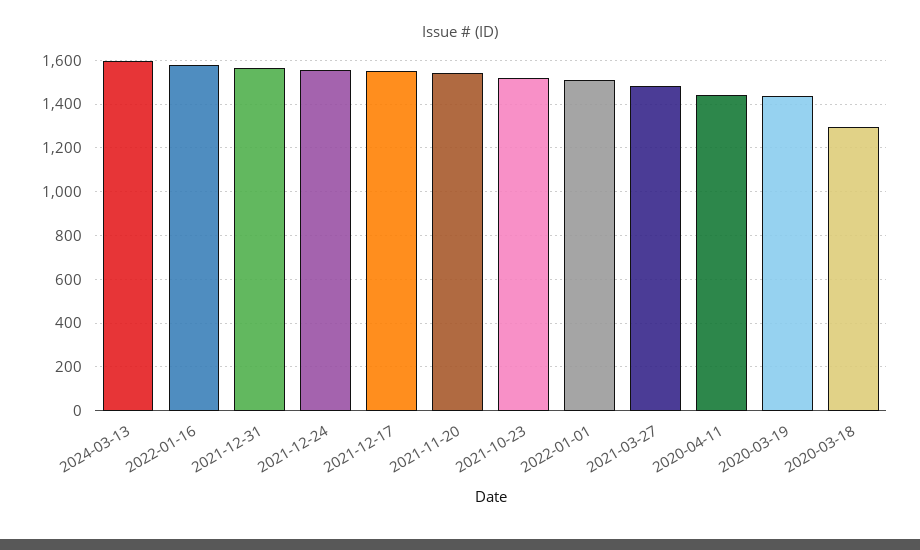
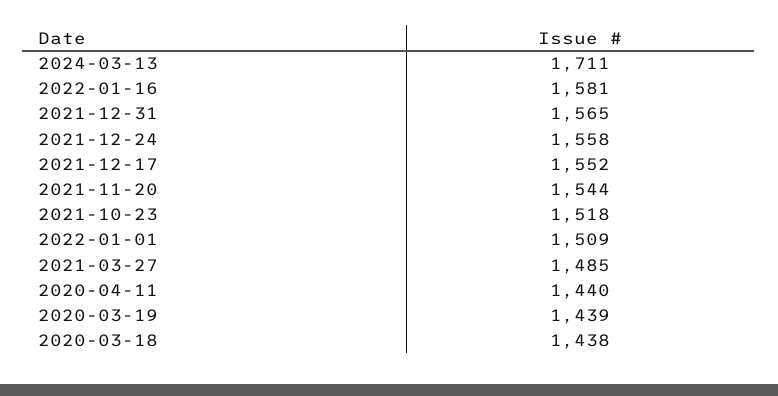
2024-03-13: 1600 -> 1711
2020-03-18: 1300 -> 1438

